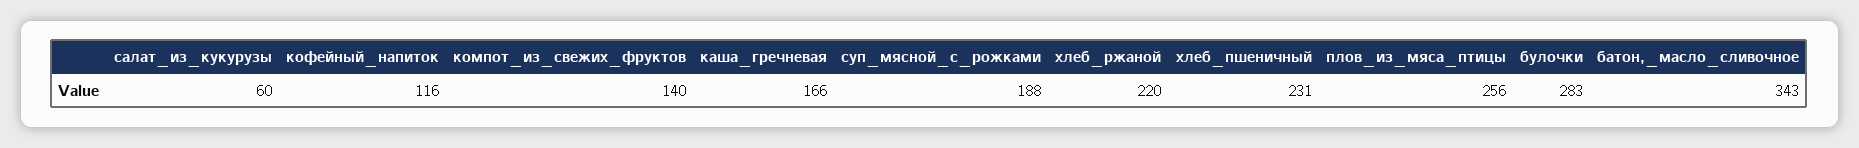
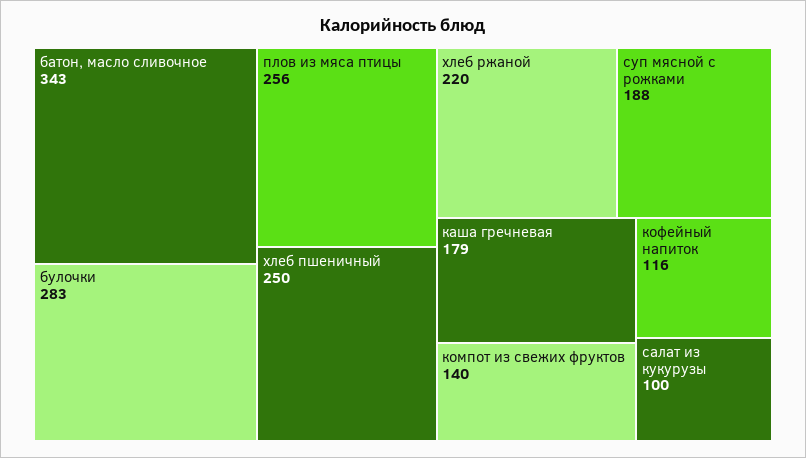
салат_из_кукурузы: 60 -> 100
каша_гречневая: 166 -> 179
хлеб_пшеничный: 231 -> 250

